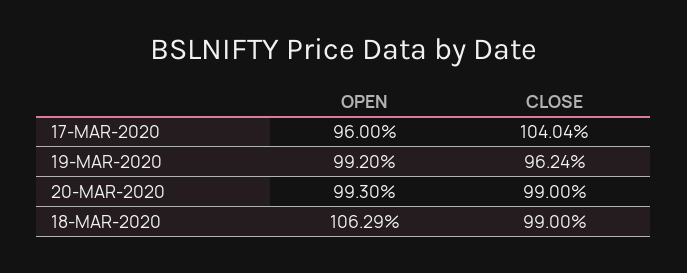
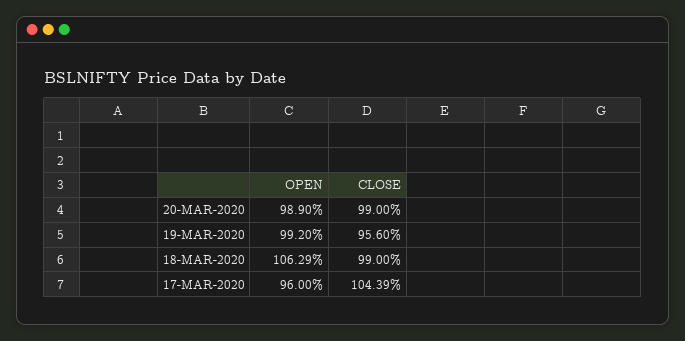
CLOSE, 17-MAR-2020: 104.04 -> 104.39
CLOSE, 19-MAR-2020: 96.24 -> 95.6
OPEN, 20-MAR-2020: 99.3 -> 98.9

